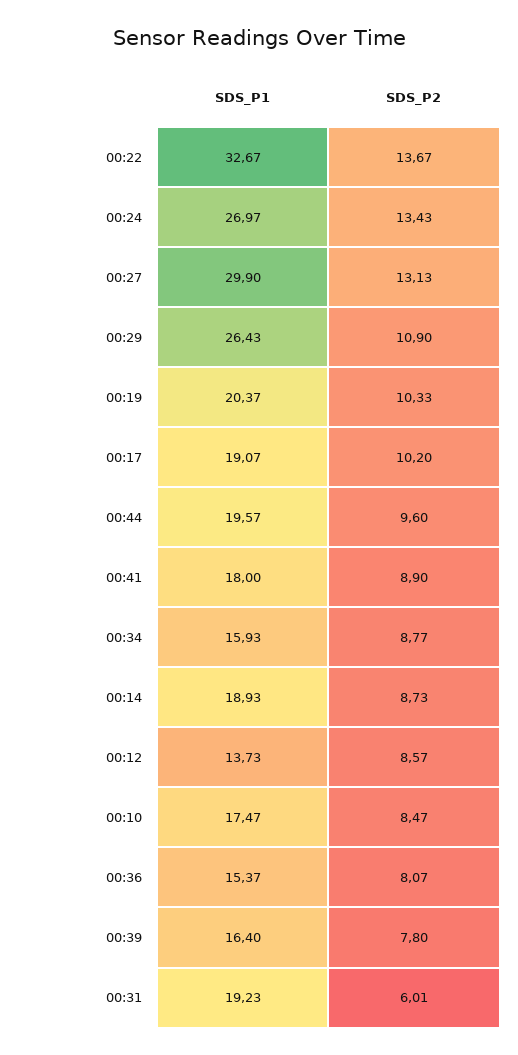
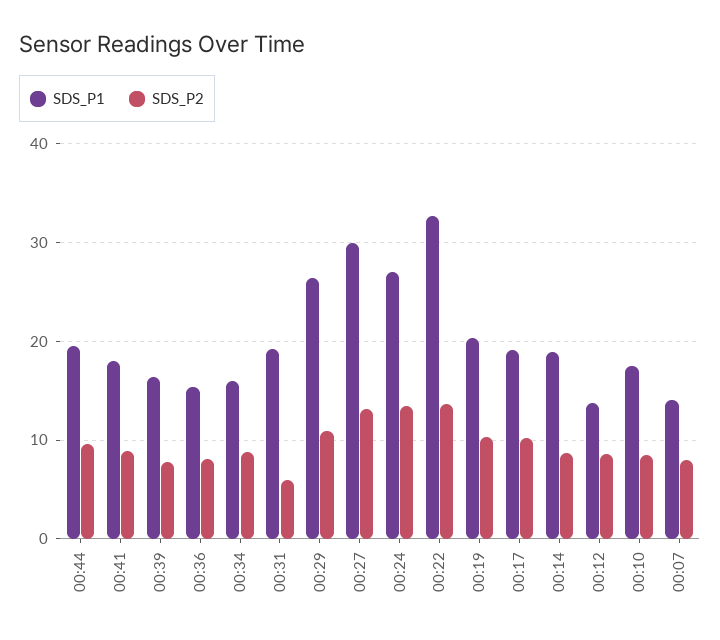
SDS_P1, 00:07: none -> 14
SDS_P2, 00:07: none -> 8

